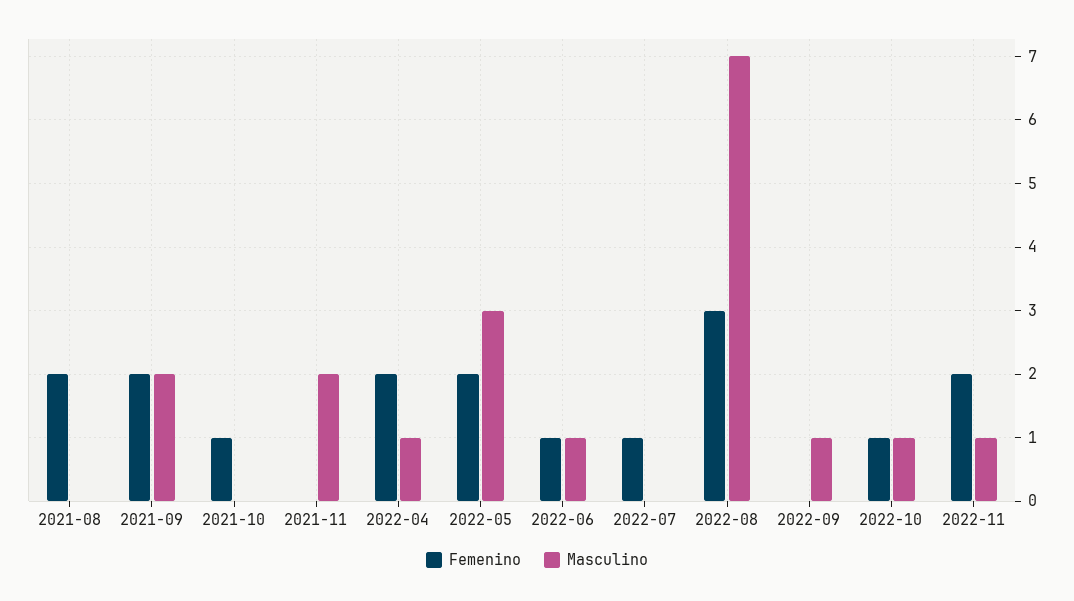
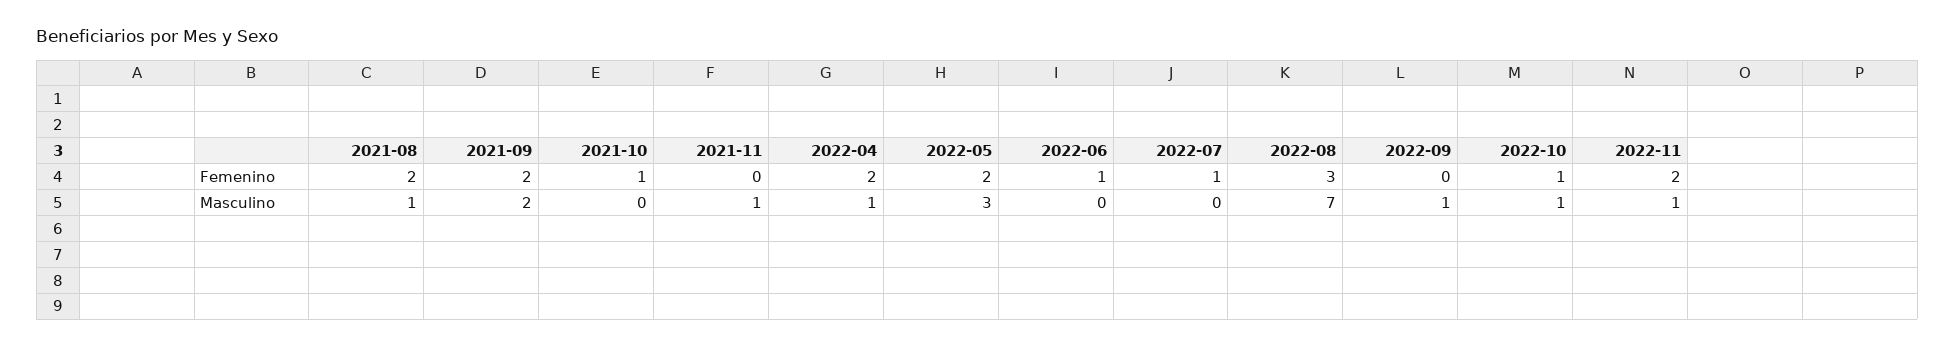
Masculino, 2021-08: 0 -> 1
Masculino, 2021-11: 2 -> 1
Masculino, 2022-06: 1 -> 0

